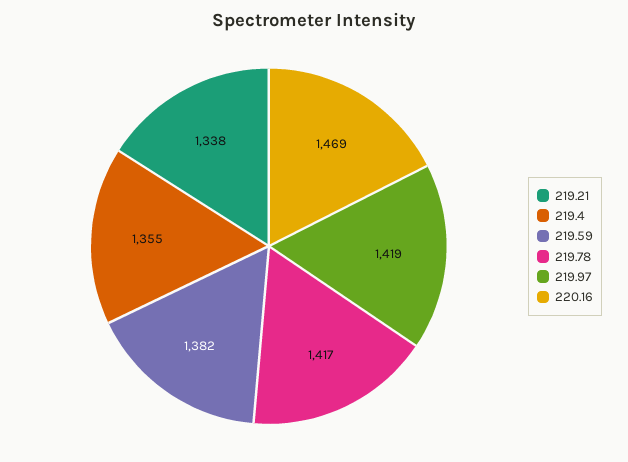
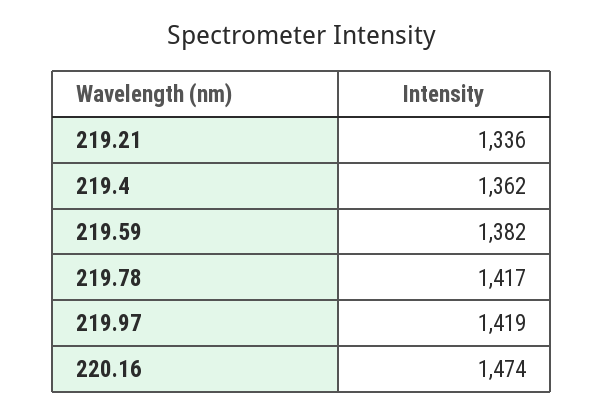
219.21: 1338 -> 1336
219.4: 1355 -> 1362
220.16: 1469 -> 1474

